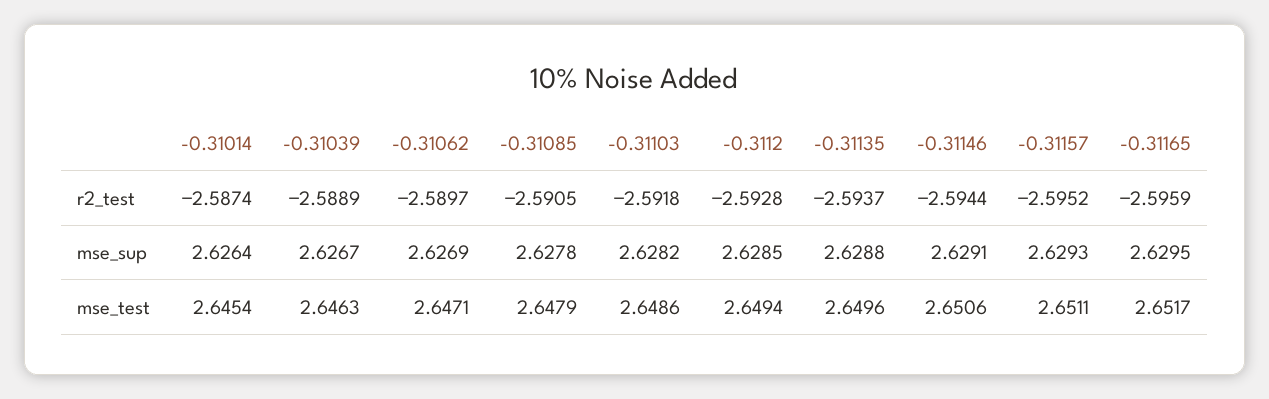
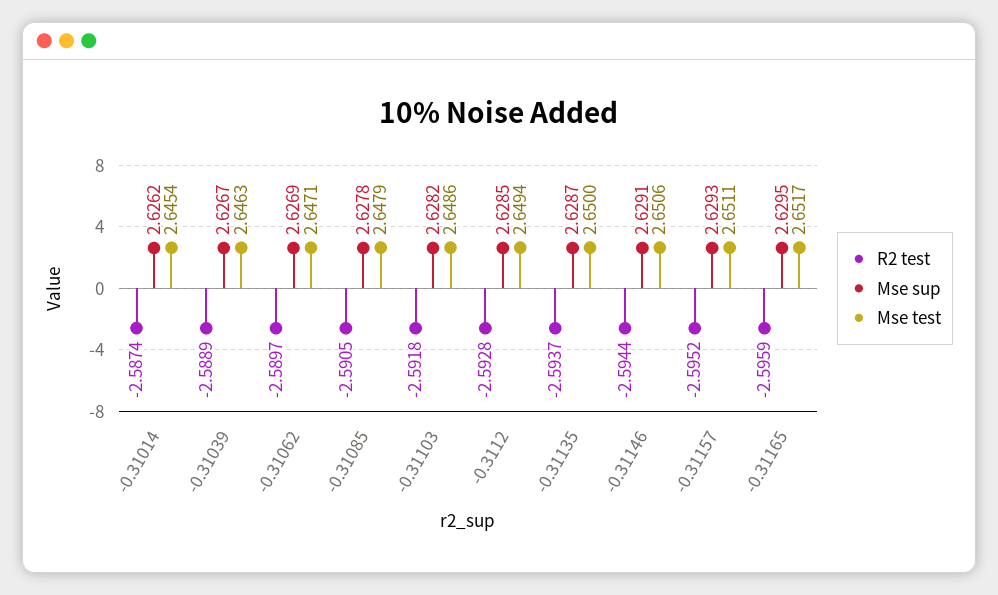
mse_sup, -0.31014: 2.6264 -> 2.6262
mse_sup, -0.31135: 2.6288 -> 2.6287
mse_test, -0.31135: 2.6496 -> 2.65

